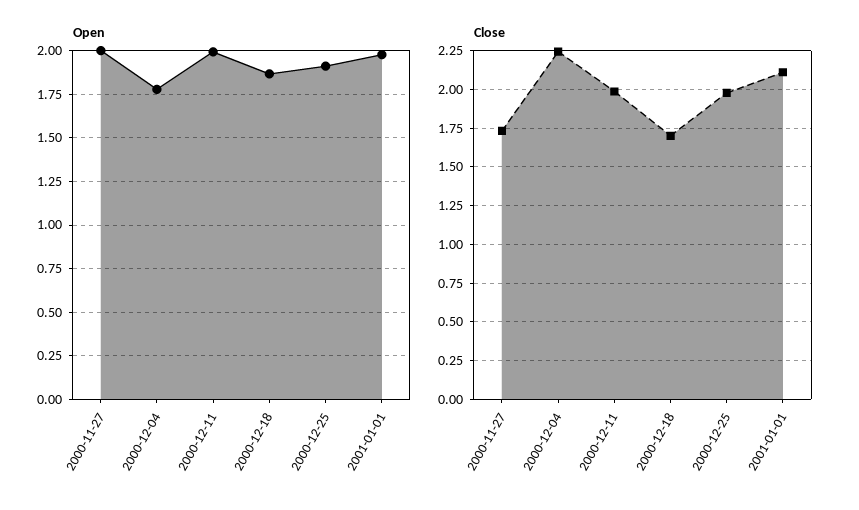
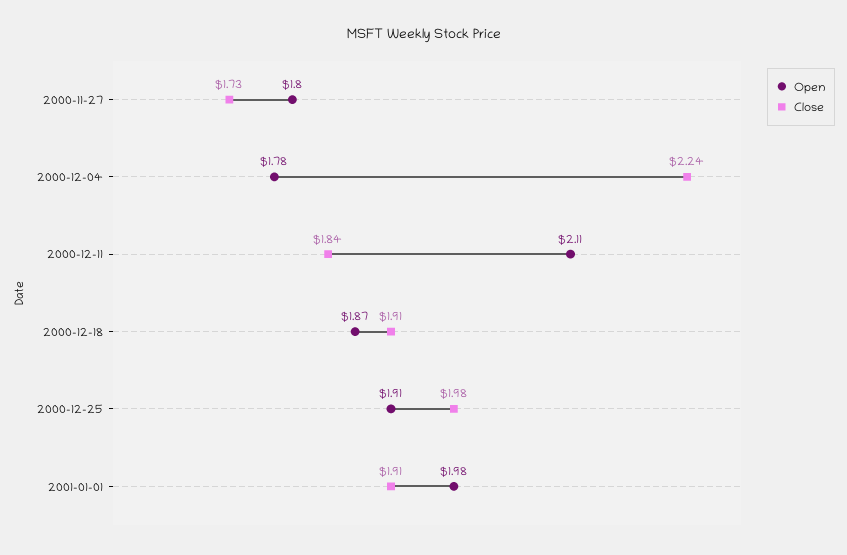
Open, 2000-11-27: 2 -> 1.8
Open, 2000-12-11: 2 -> 2.11
Close, 2000-12-11: 2 -> 1.84
Close, 2000-12-18: 1.7 -> 1.91
Close, 2001-01-01: 2.1 -> 1.91

